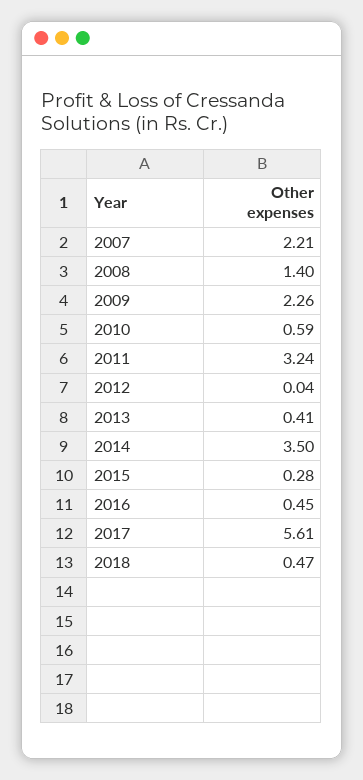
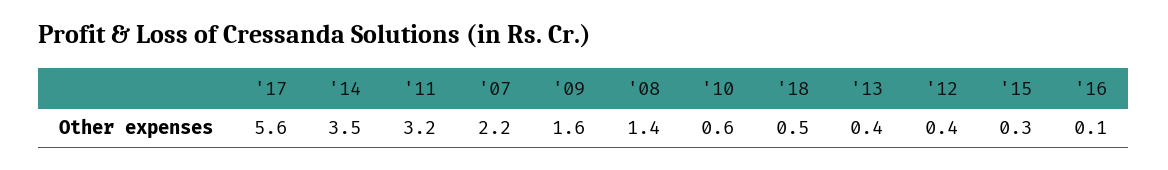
2009: 2.26 -> 1.6
2012: 0.04 -> 0.4
2016: 0.45 -> 0.1

